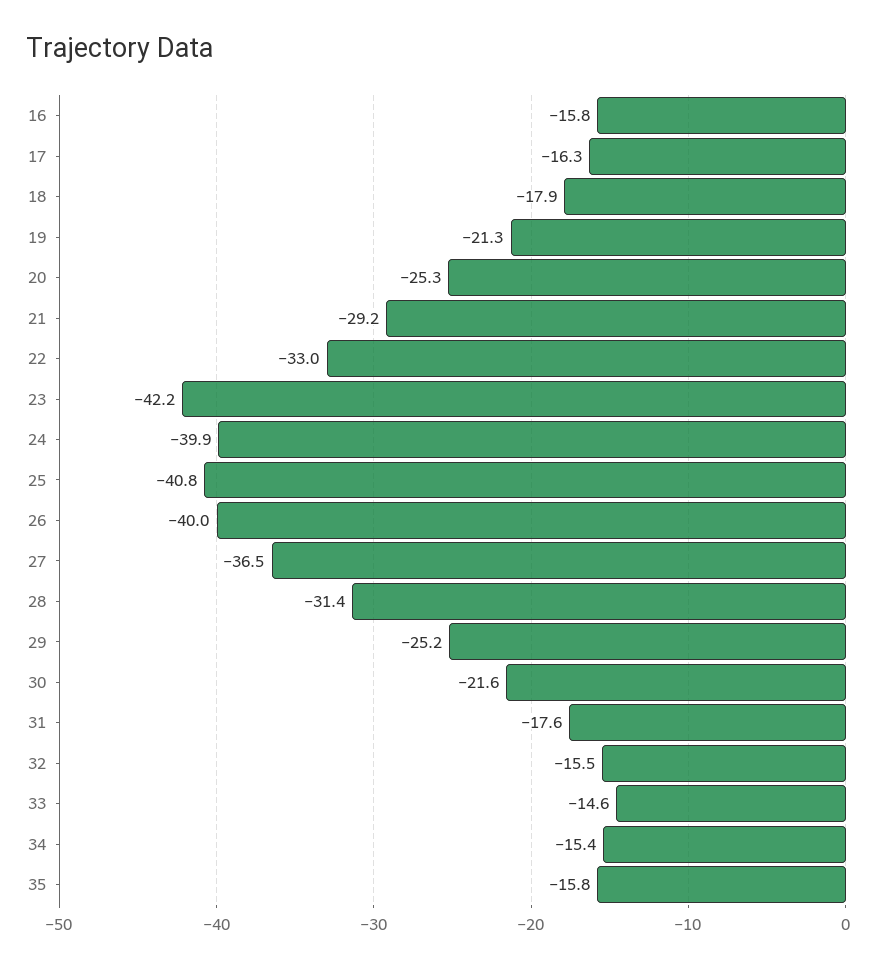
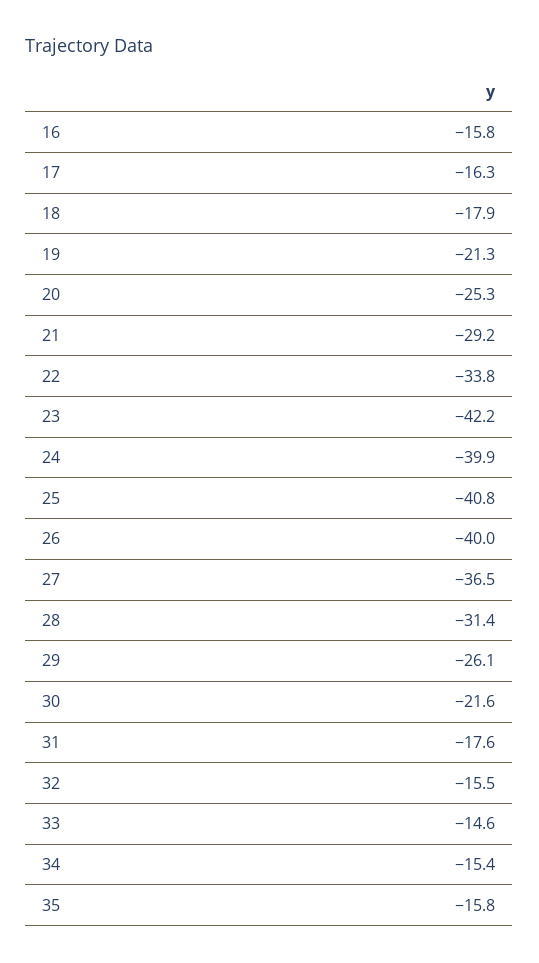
22: -33 -> -33.8
29: -25.2 -> -26.1

